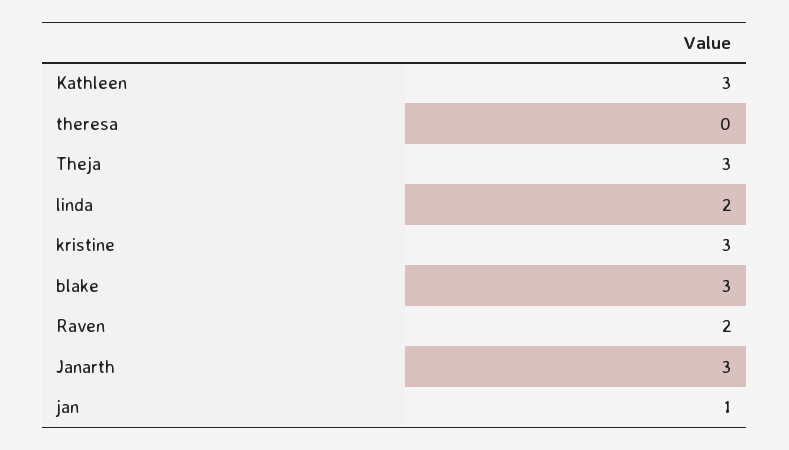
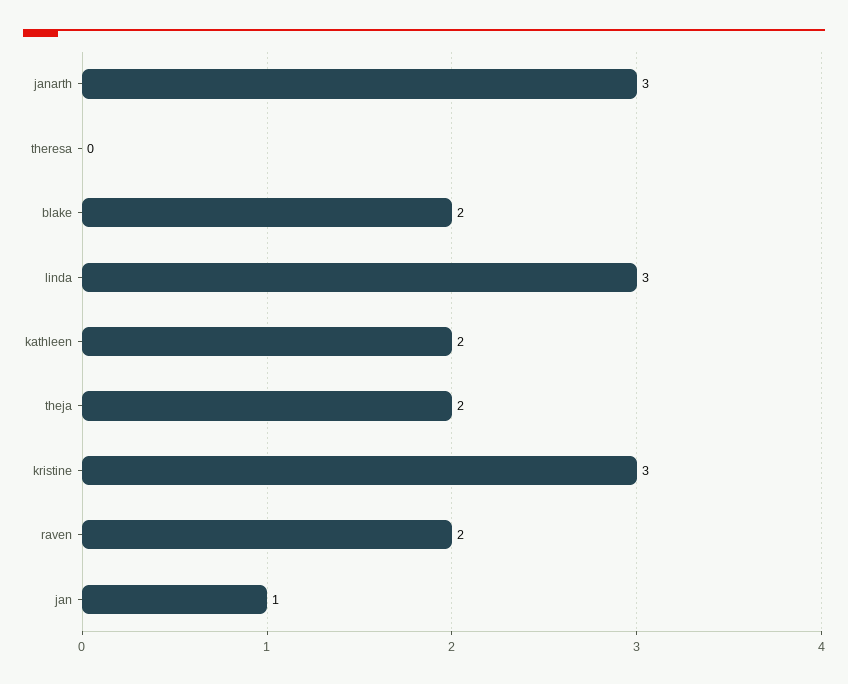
Kathleen: 3 -> 2
Theja: 3 -> 2
linda: 2 -> 3
blake: 3 -> 2

